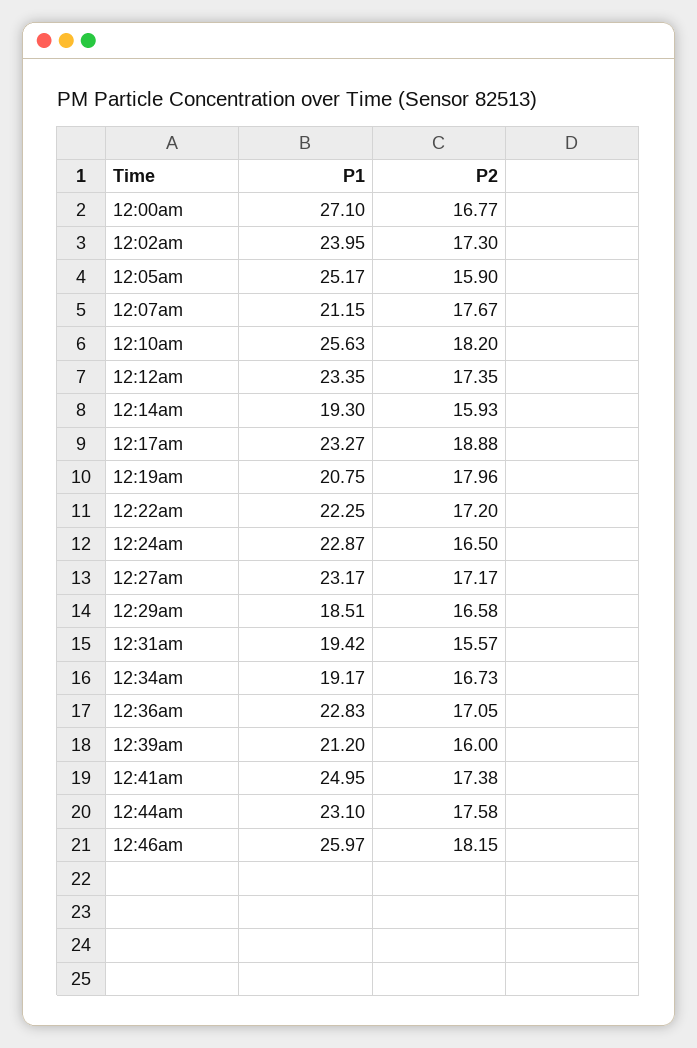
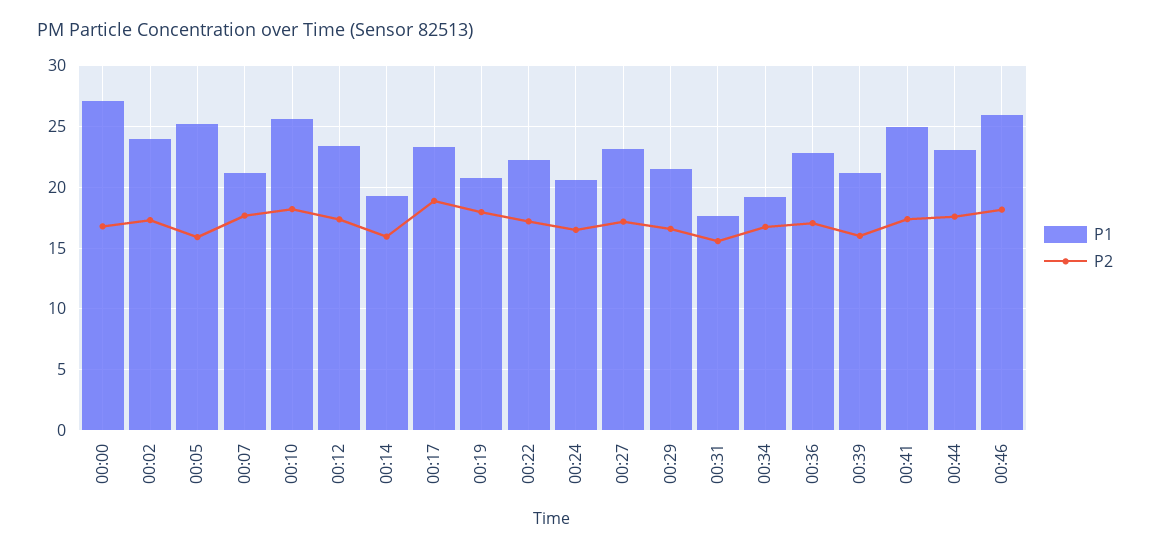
P1, 12:24am: 22.87 -> 20.5
P1, 12:29am: 18.51 -> 21.5
P1, 12:31am: 19.42 -> 17.5

